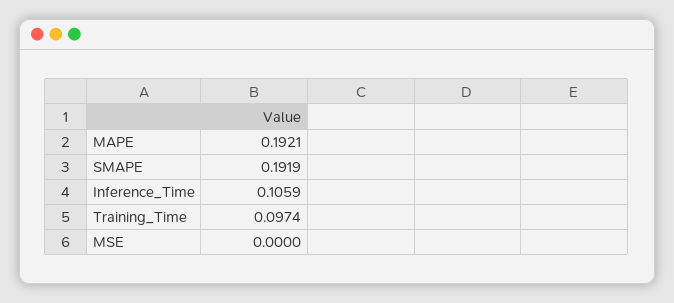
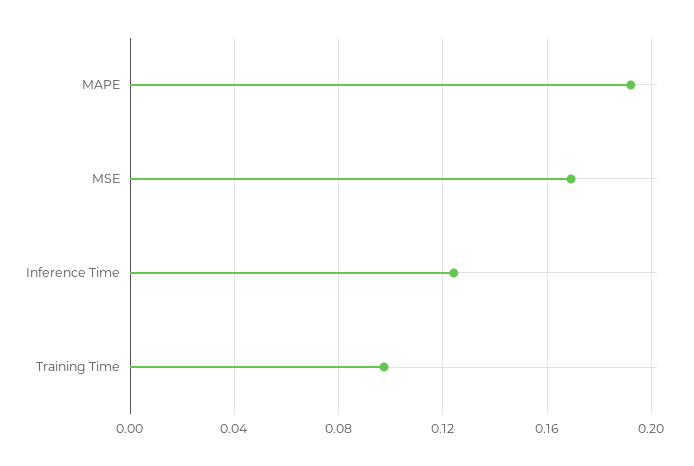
SMAPE: 0.1919 -> none
Inference_Time: 0.1059 -> 0.125
MSE: 0 -> 0.17

